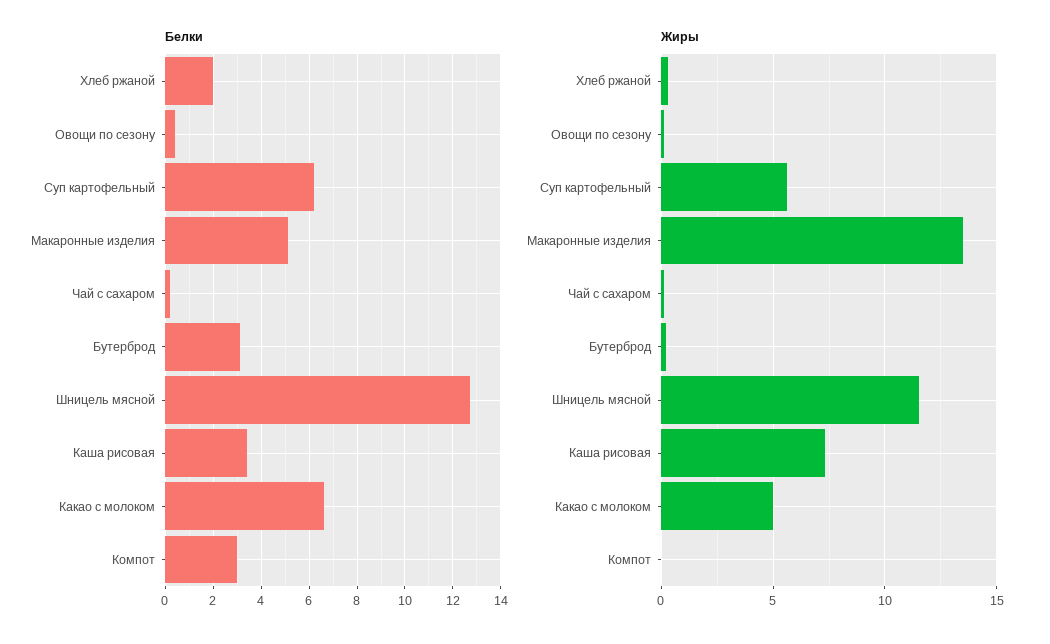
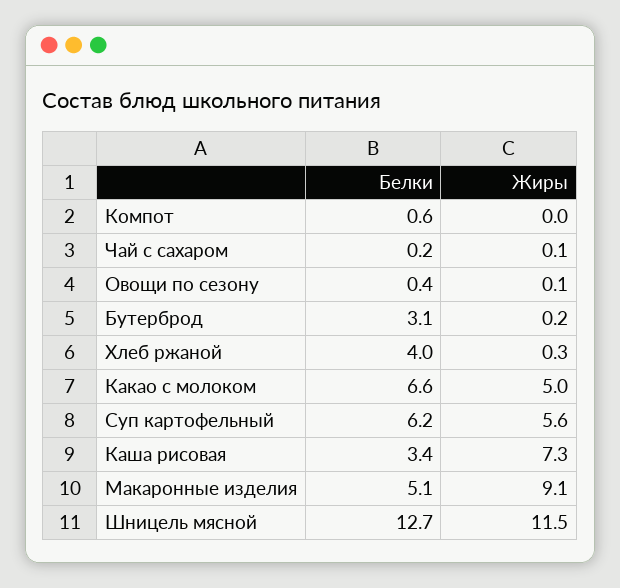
Белки, Хлеб ржаной: 2 -> 4
Белки, Компот: 3 -> 0.6
Жиры, Макаронные изделия: 13.5 -> 9.1

